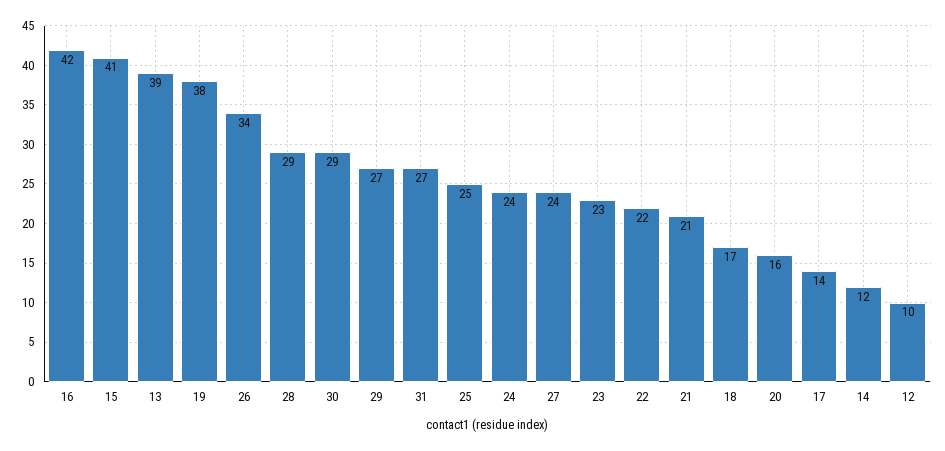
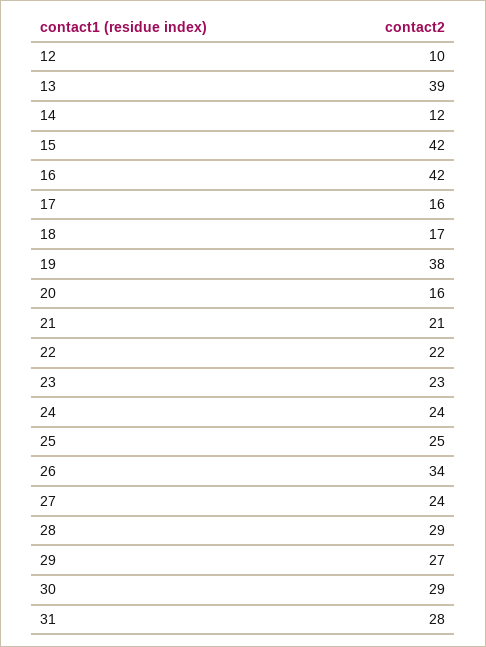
15: 41 -> 42
31: 27 -> 28
17: 14 -> 16

